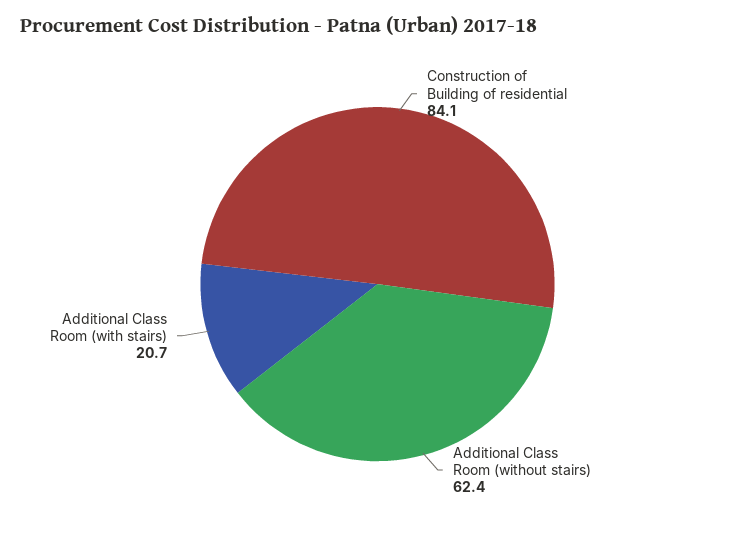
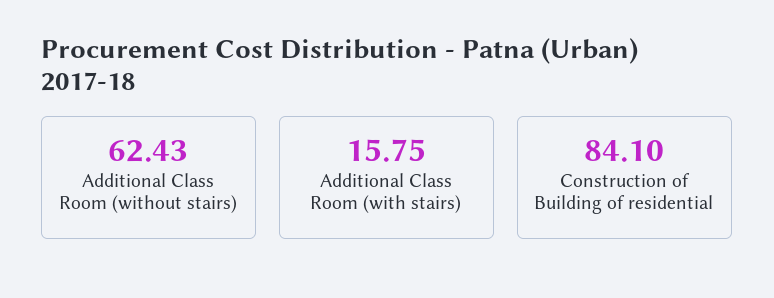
Additional Class Room (with stairs): 20.7 -> 15.75

